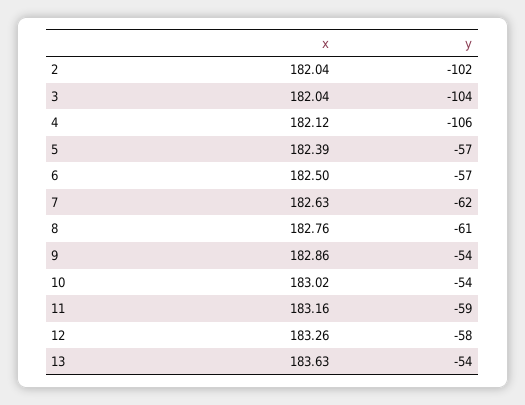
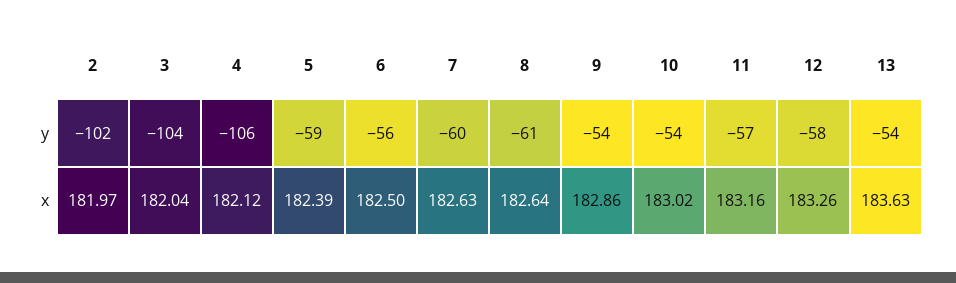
x, 2: 182.04 -> 181.97
y, 5: -57 -> -59
y, 6: -57 -> -56
y, 7: -62 -> -60
x, 8: 182.76 -> 182.64
y, 11: -59 -> -57

